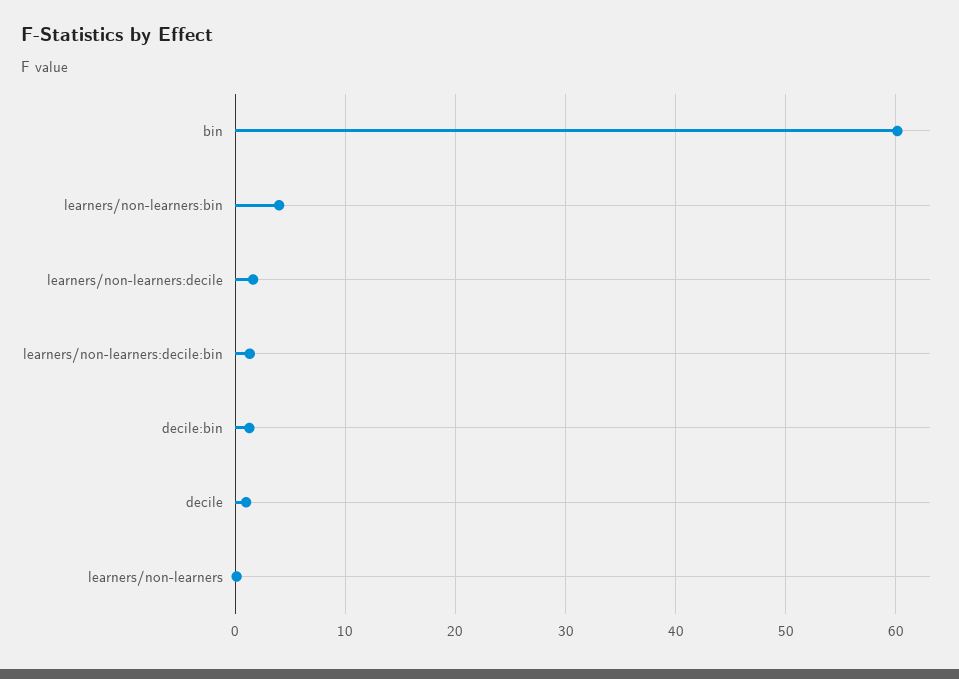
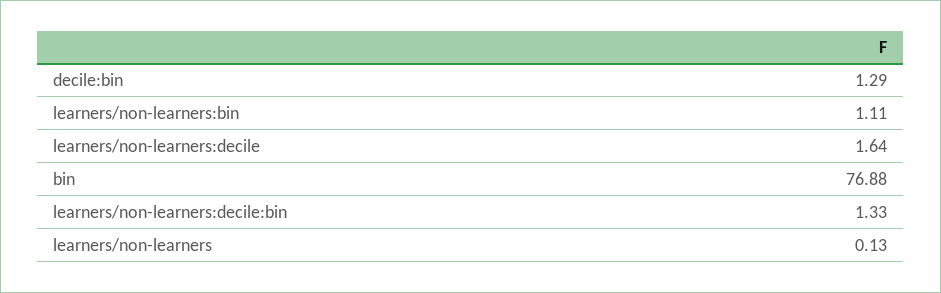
bin: 60 -> 76.88
learners/non-learners:bin: 4 -> 1.11
decile: 1 -> none

